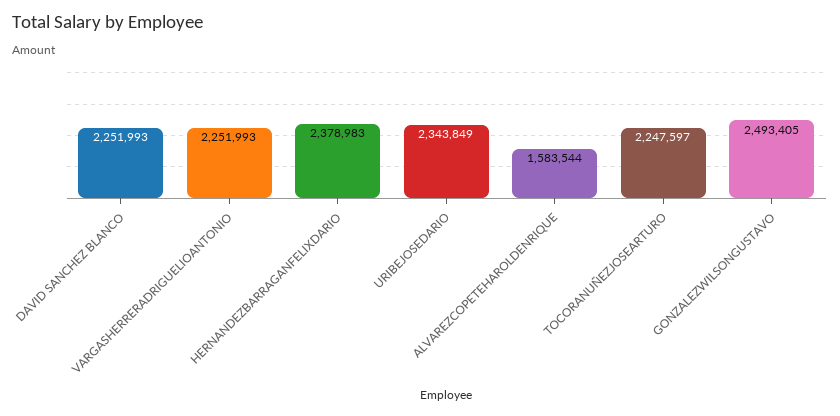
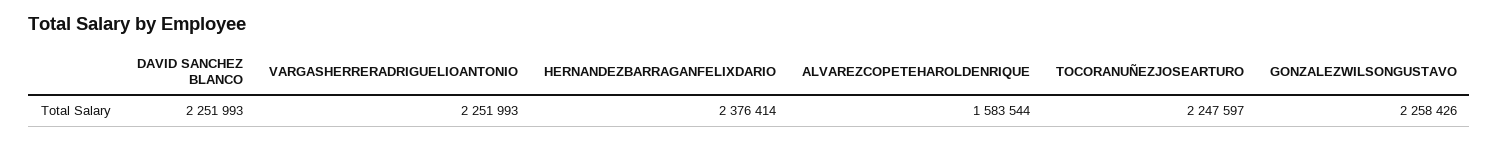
HERNANDEZBARRAGANFELIXDARIO: 2378983 -> 2376414
URIBEJOSEDARIO: 2343849 -> none
GONZALEZWILSONGUSTAVO: 2493405 -> 2258426

